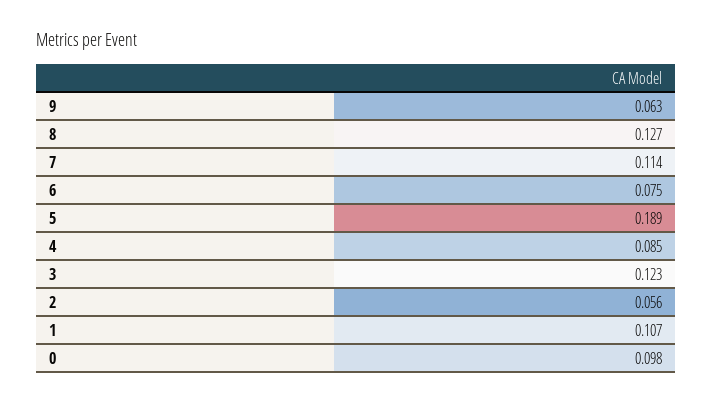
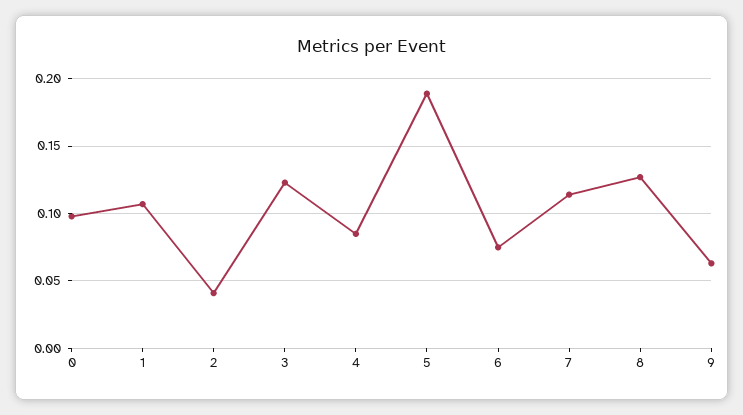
2: 0.056 -> 0.04

